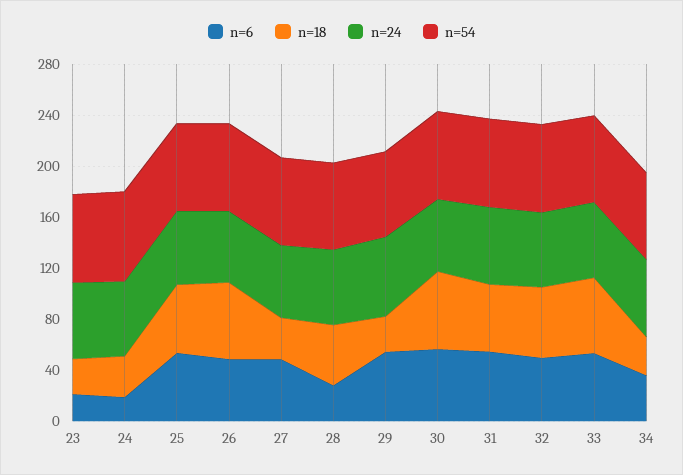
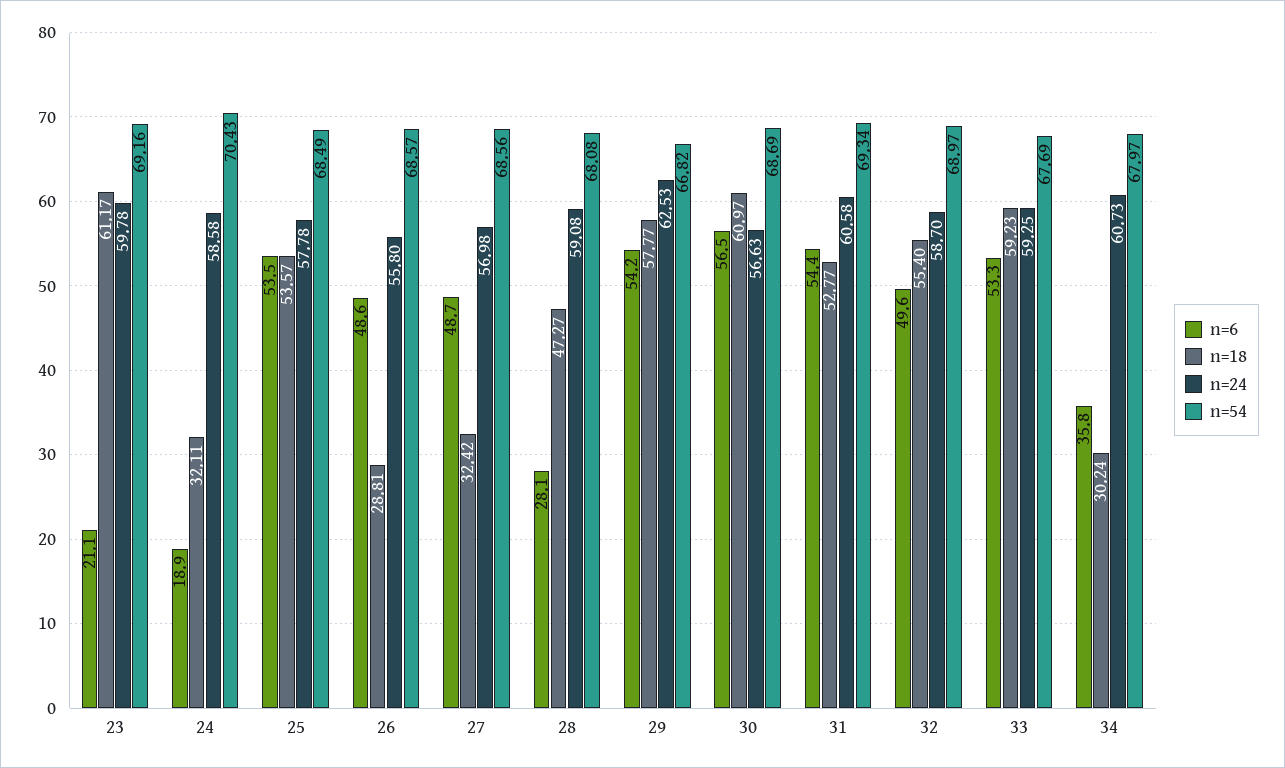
n=18, 23: 30 -> 61.17
n=18, 26: 60 -> 28.81
n=18, 29: 30 -> 57.77

